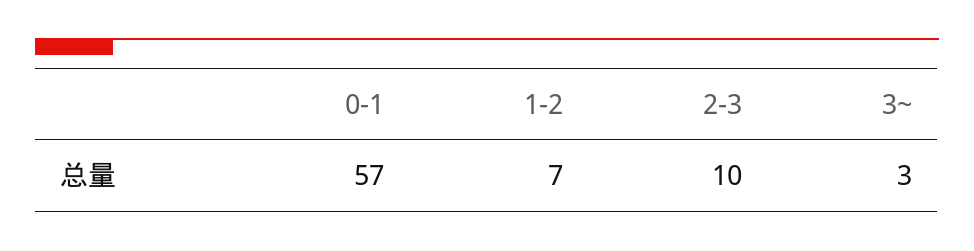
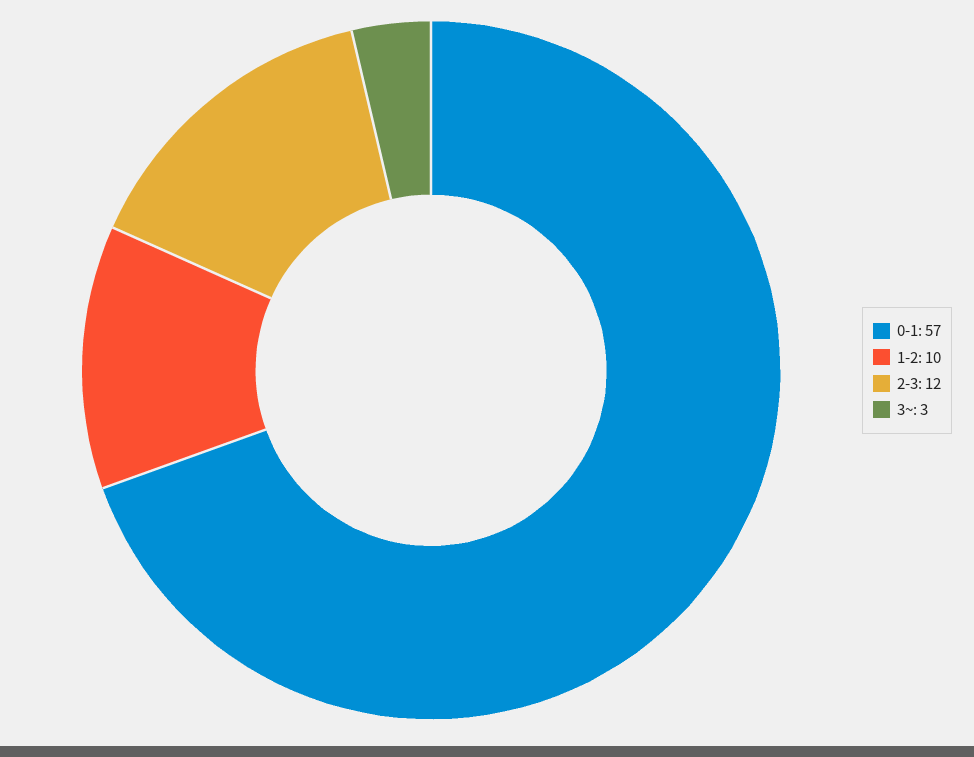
1-2: 7 -> 10
2-3: 10 -> 12

